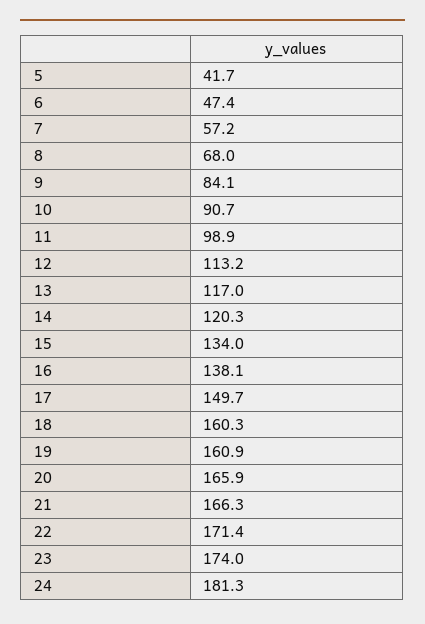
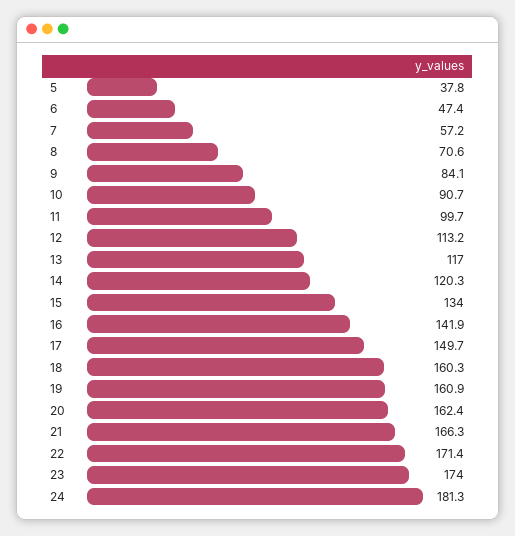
5: 41.7 -> 37.8
8: 68 -> 70.6
11: 98.9 -> 99.7
16: 138.1 -> 141.9
20: 165.9 -> 162.4

